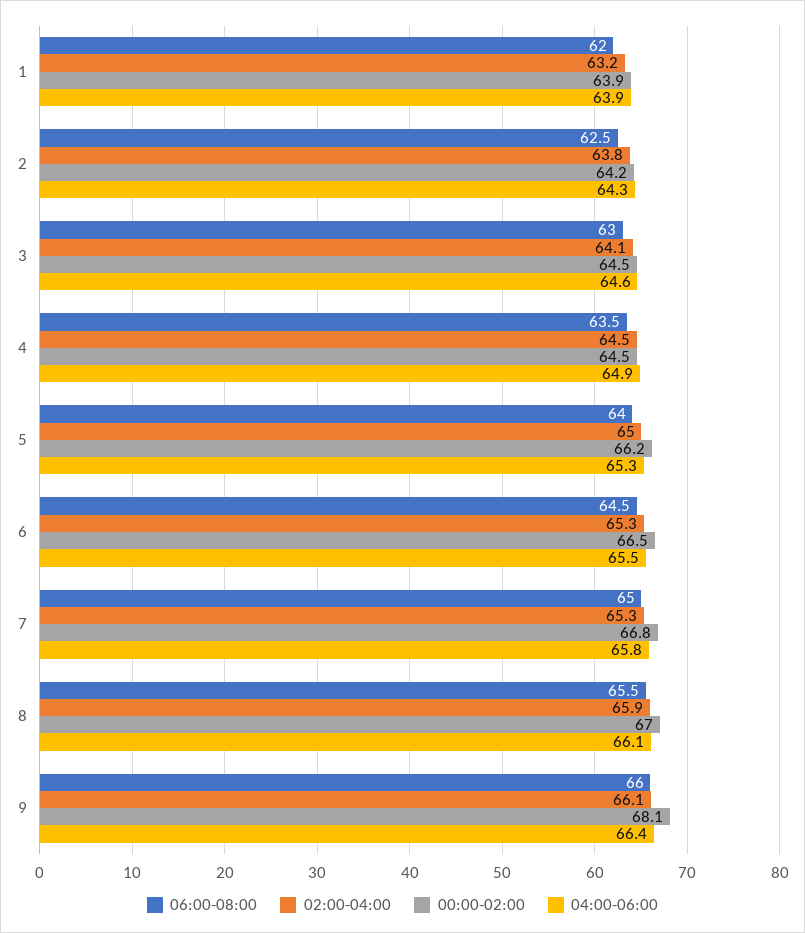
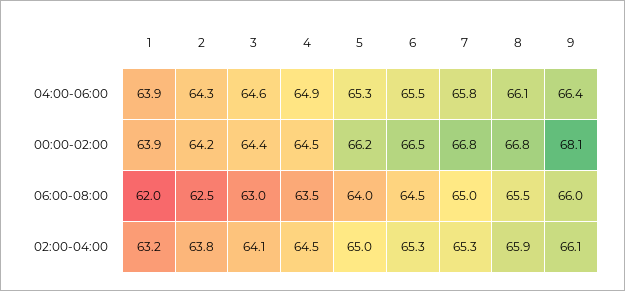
00:00-02:00, 3: 64.5 -> 64.4
00:00-02:00, 8: 67 -> 66.8

